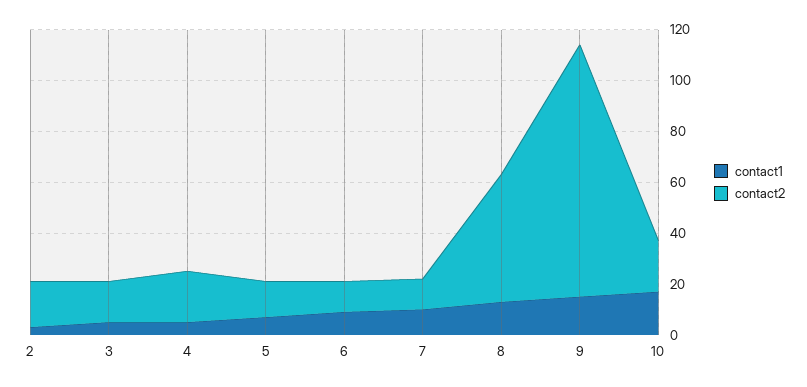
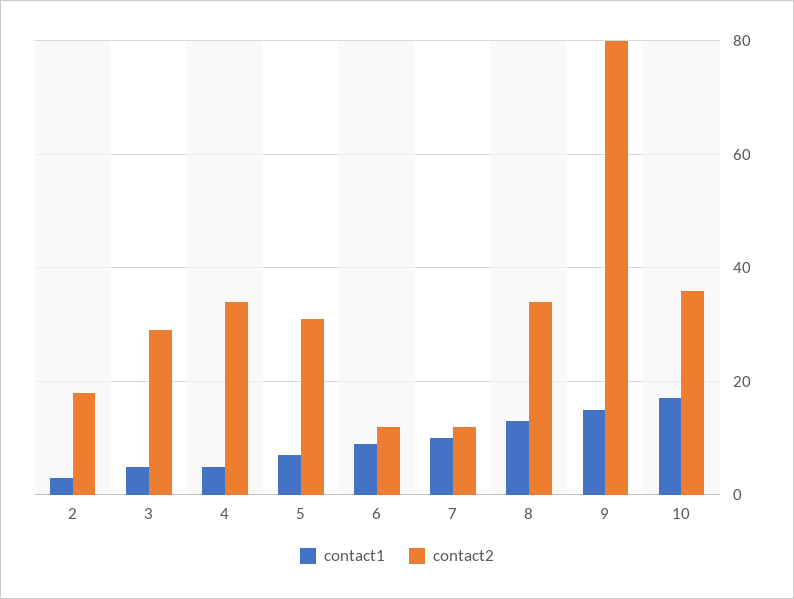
contact2, 3: 15 -> 30
contact2, 4: 20 -> 35
contact2, 5: 15 -> 30
contact2, 8: 50 -> 35
contact2, 9: 100 -> 80
contact2, 10: 20 -> 35

